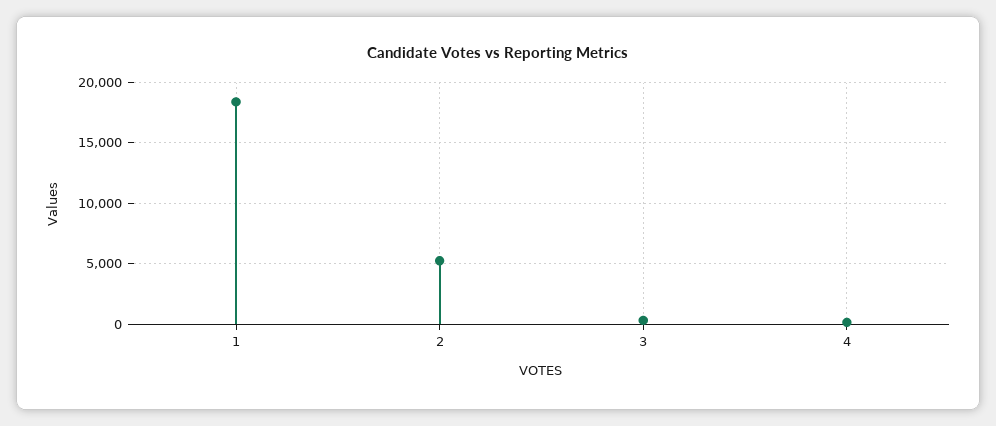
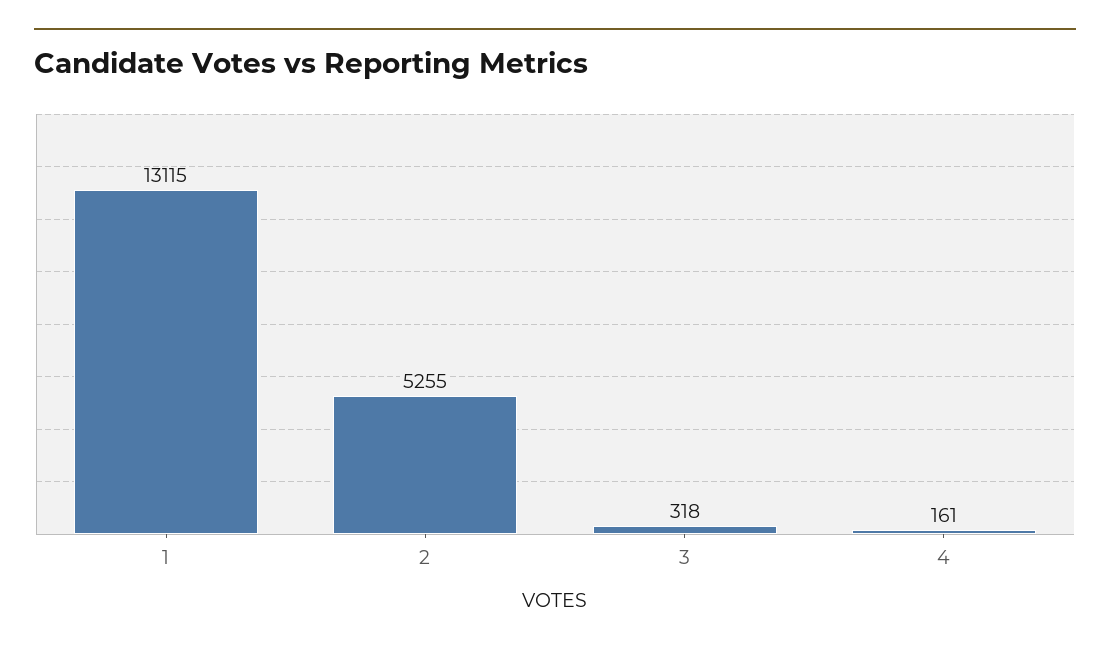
1: 18500 -> 13115

